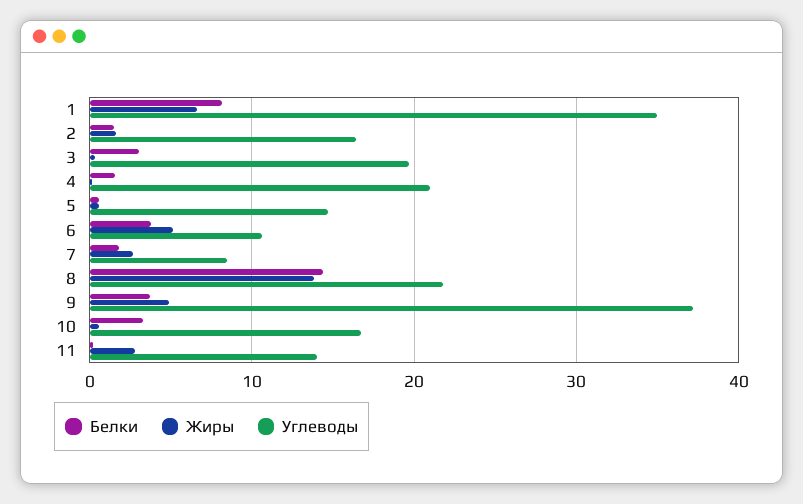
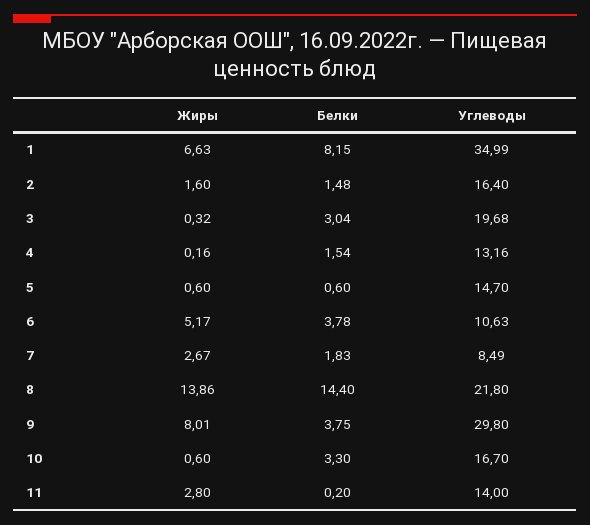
Углеводы, 4: 21 -> 13.16
Жиры, 9: 5 -> 8.01
Углеводы, 9: 37 -> 29.8

